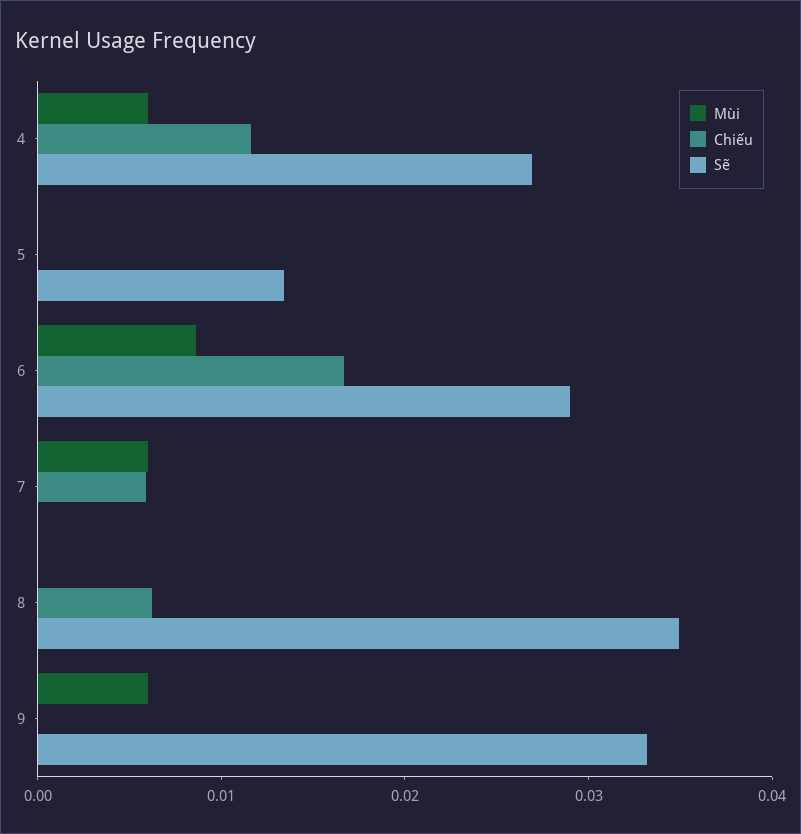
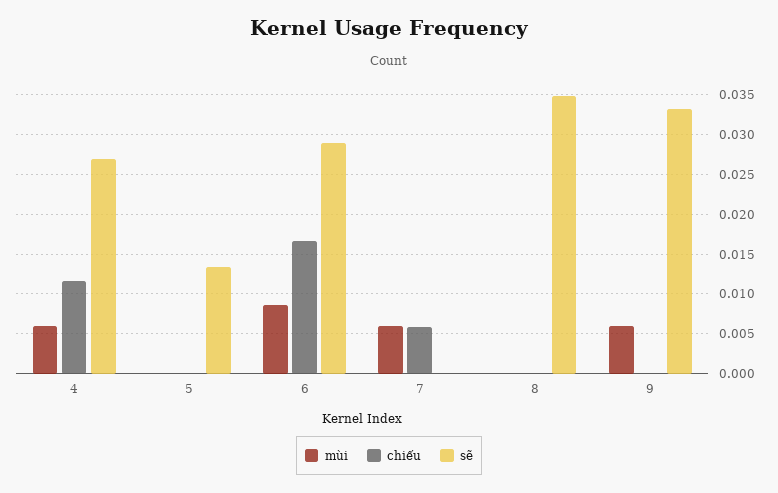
Chiếu, 8: 0.006 -> 0

